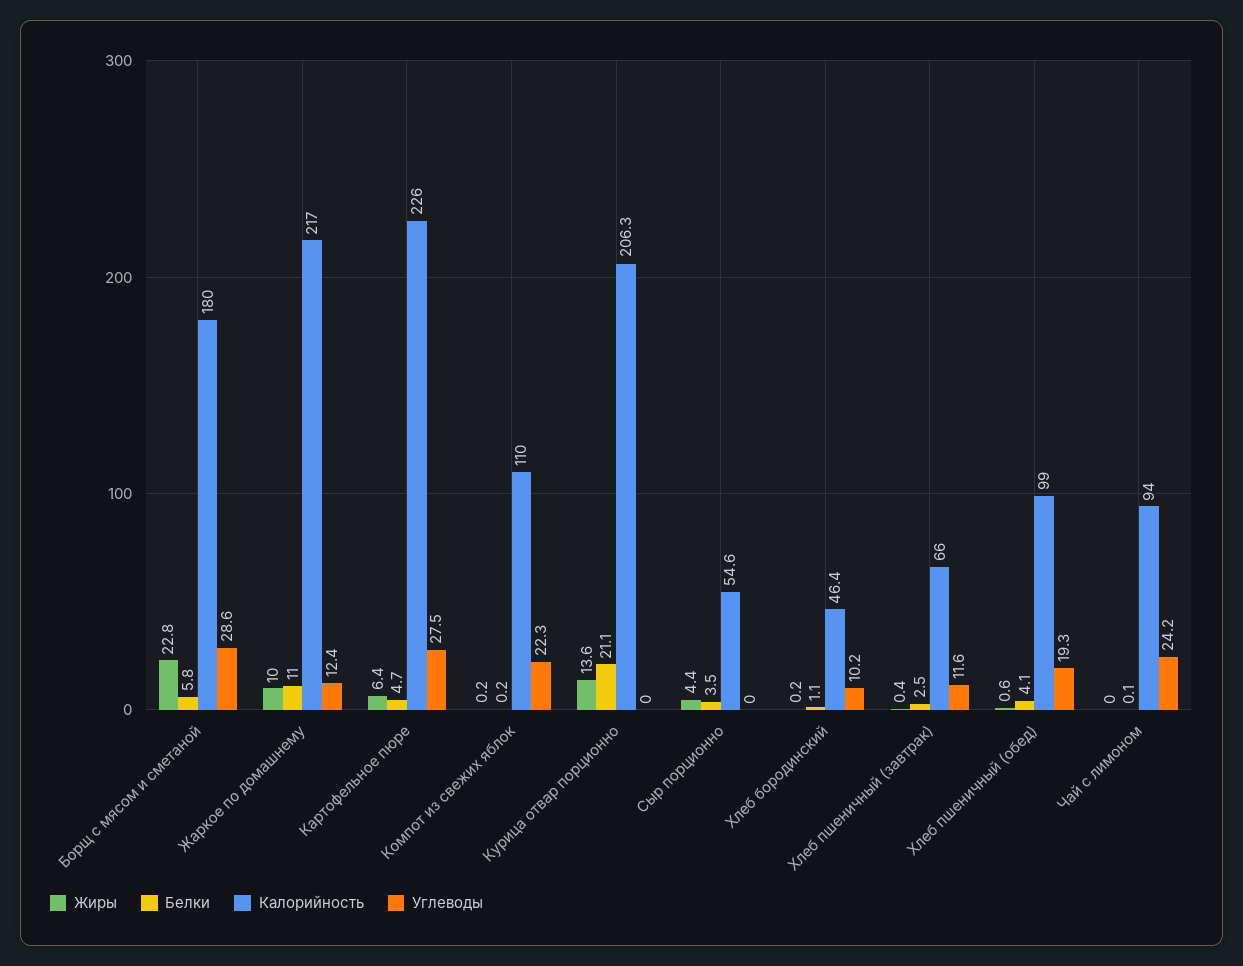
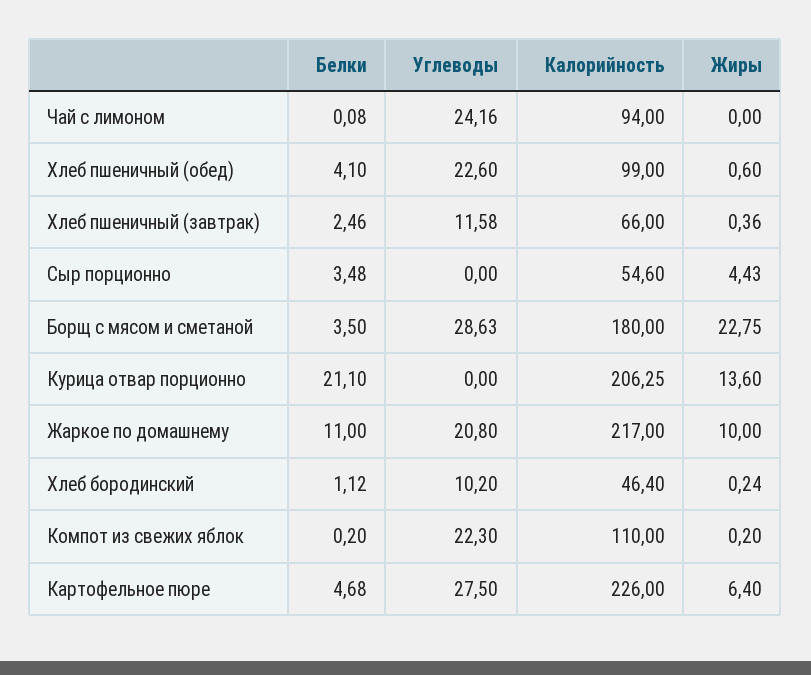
Белки, Борщ с мясом и сметаной: 5.8 -> 3.5
Углеводы, Жаркое по домашнему: 12.4 -> 20.8
Углеводы, Хлеб пшеничный (обед): 19.3 -> 22.6

